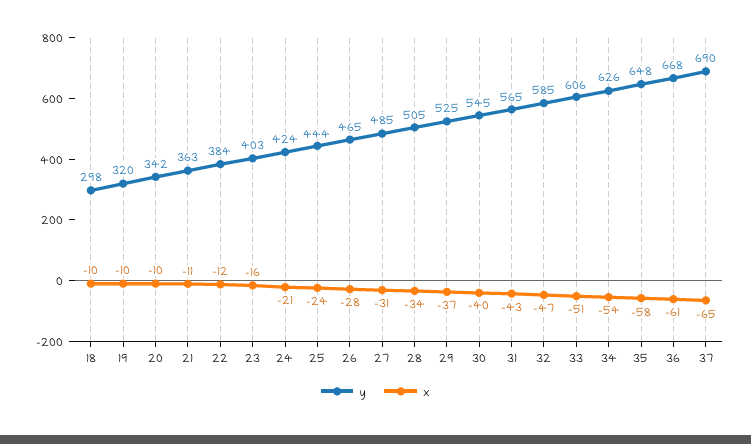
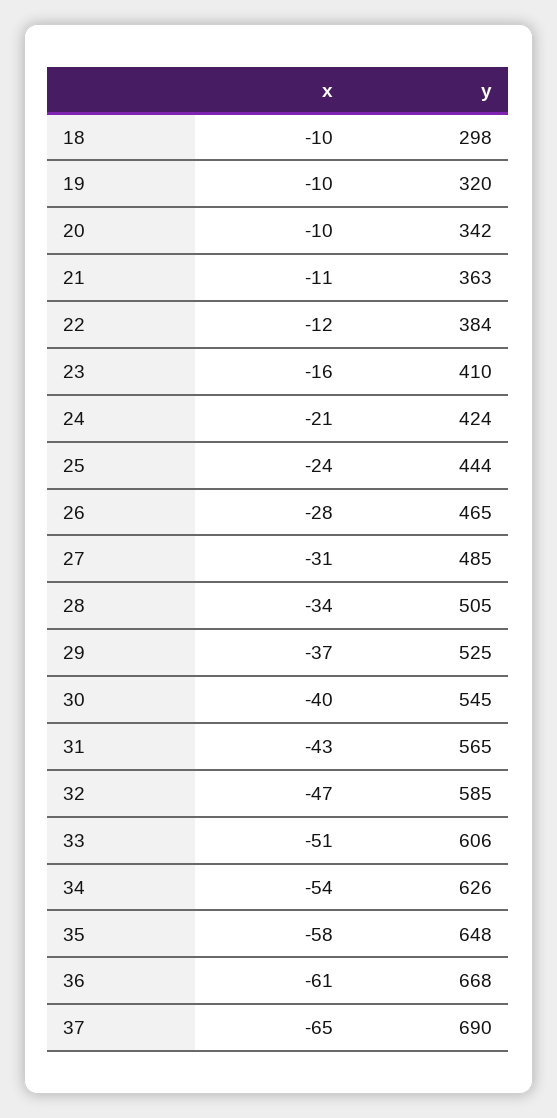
y, 23: 403 -> 410

